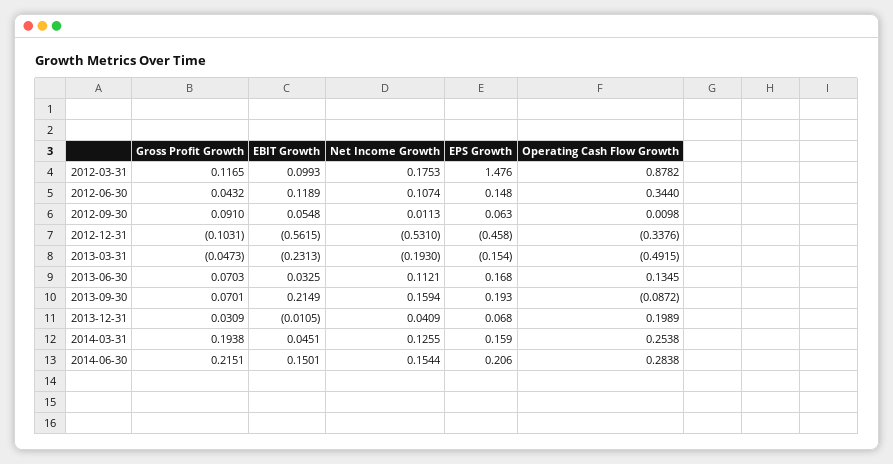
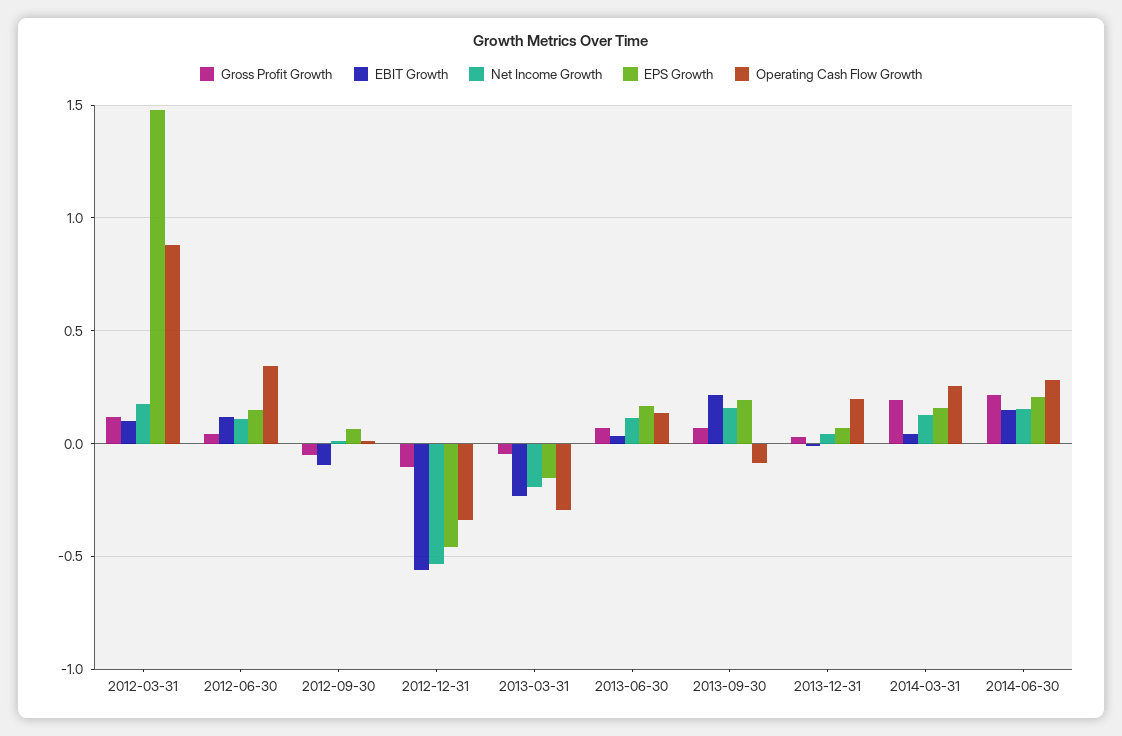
Gross Profit Growth, 2012-09-30: 0.091 -> -0.05
EBIT Growth, 2012-09-30: 0.0548 -> -0.1
Operating Cash Flow Growth, 2013-03-31: -0.4915 -> -0.3

